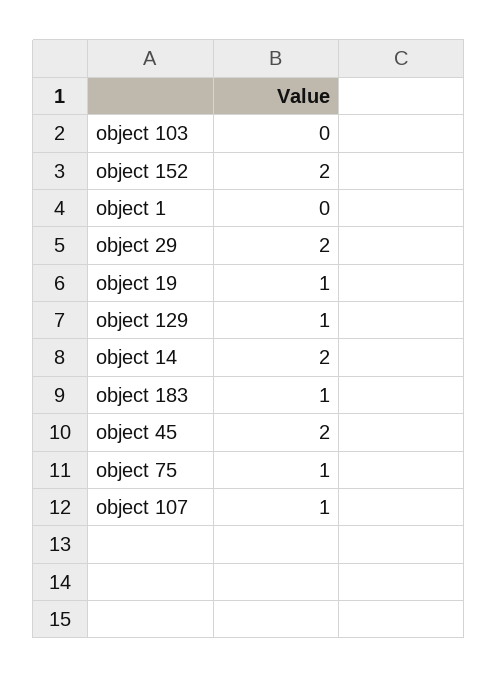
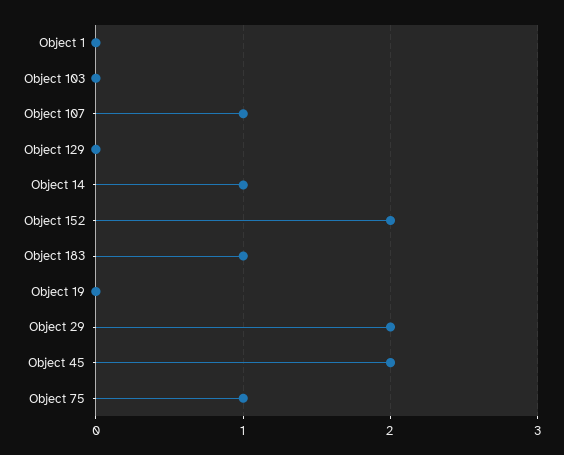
object 19: 1 -> 0
object 129: 1 -> 0
object 14: 2 -> 1

